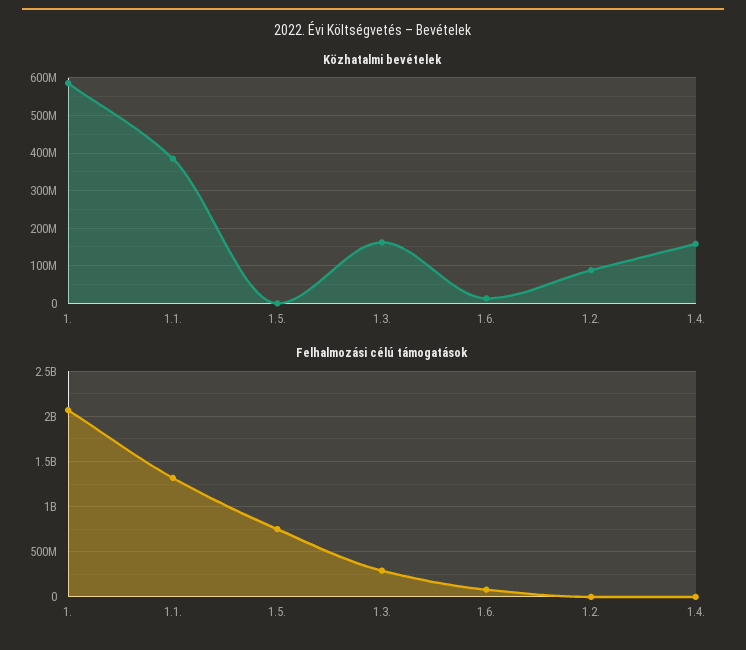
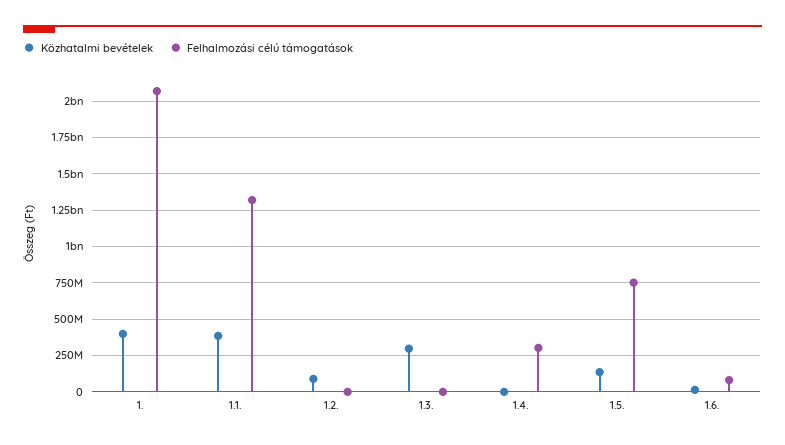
Közhatalmi bevételek, 1.: 580000000 -> 400000000
Közhatalmi bevételek, 1.5.: 0 -> 150000000
Közhatalmi bevételek, 1.3.: 160000000 -> 300000000
Közhatalmi bevételek, 1.4.: 160000000 -> 0
Felhalmozási célú támogatások, 1.3.: 300000000 -> 0
Felhalmozási célú támogatások, 1.4.: 0 -> 300000000

